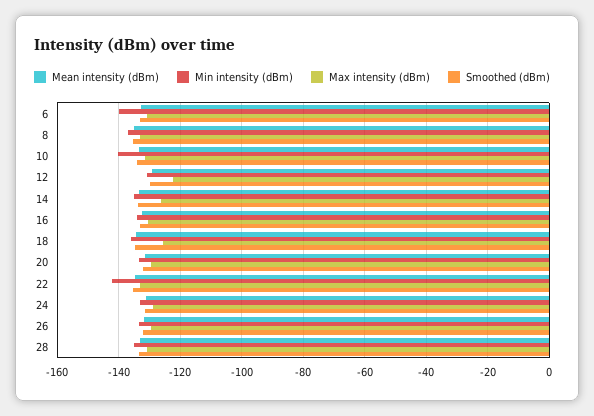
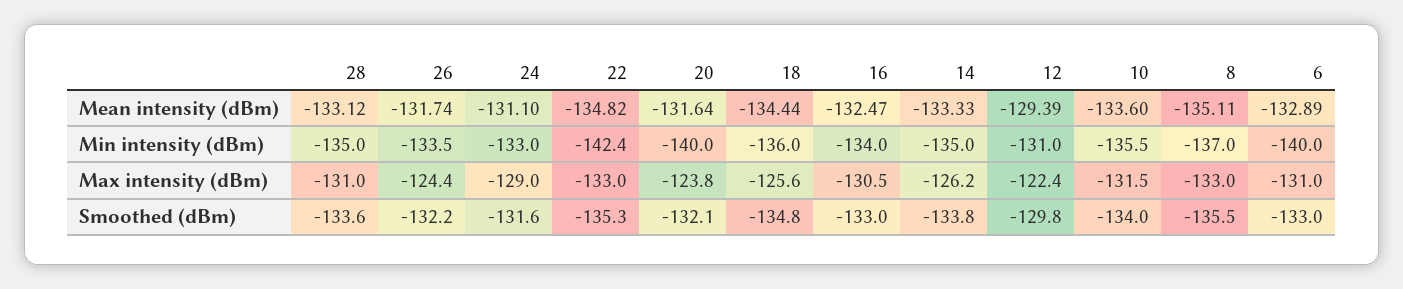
Min intensity (dBm), 10: -140 -> -135.5
Min intensity (dBm), 20: -134 -> -140
Max intensity (dBm), 20: -130 -> -123.8
Max intensity (dBm), 26: -130 -> -124.4

